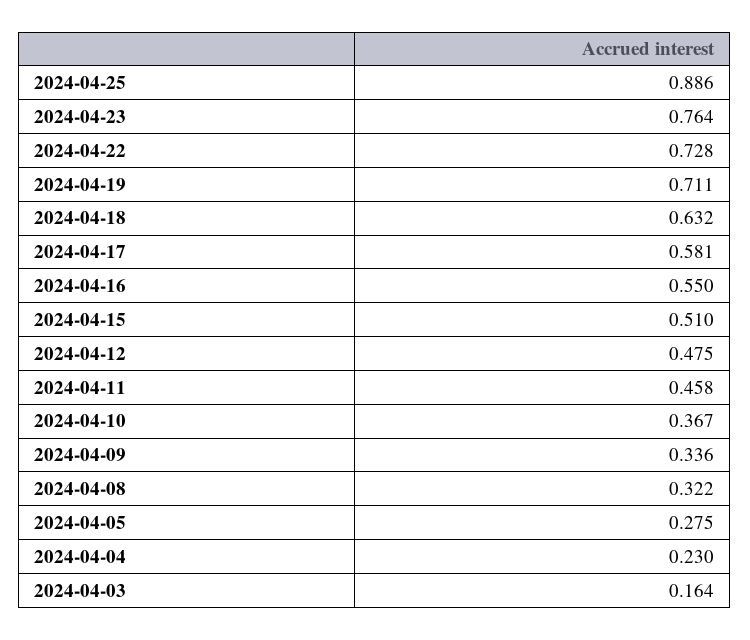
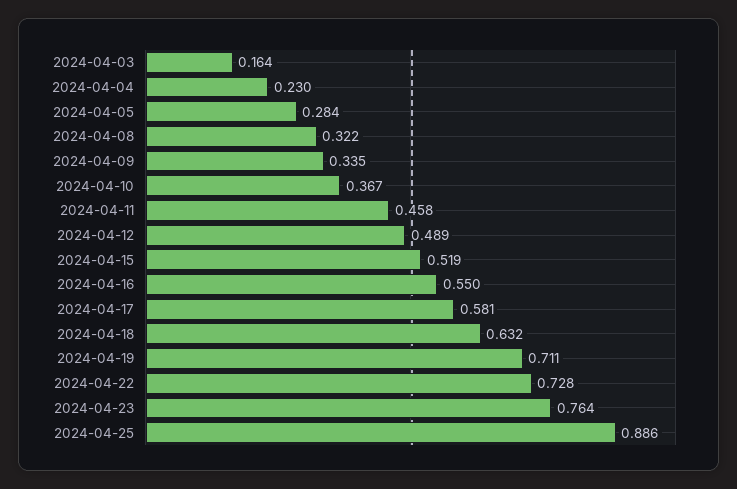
2024-04-15: 0.51 -> 0.519
2024-04-12: 0.475 -> 0.489
2024-04-09: 0.336 -> 0.335
2024-04-05: 0.275 -> 0.284

